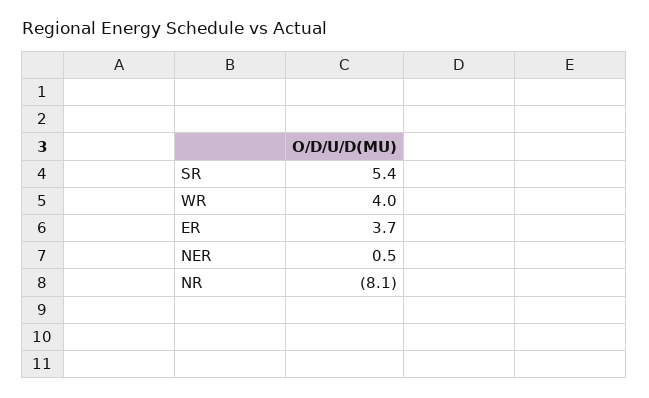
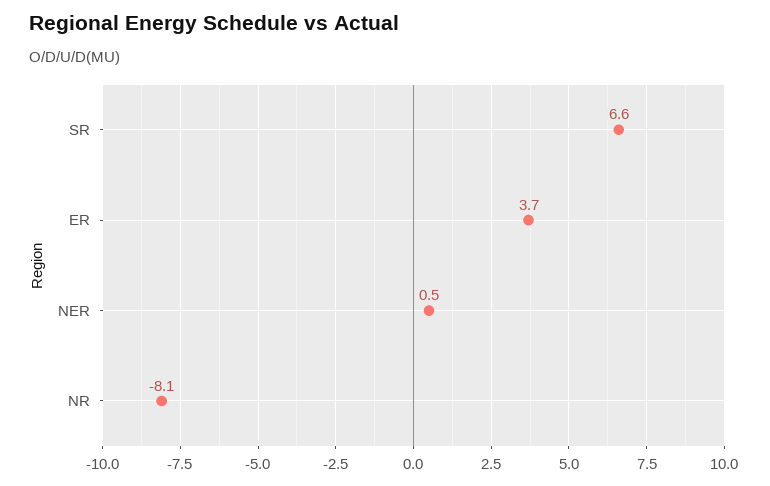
SR: 5.4 -> 6.6
WR: 4 -> none

